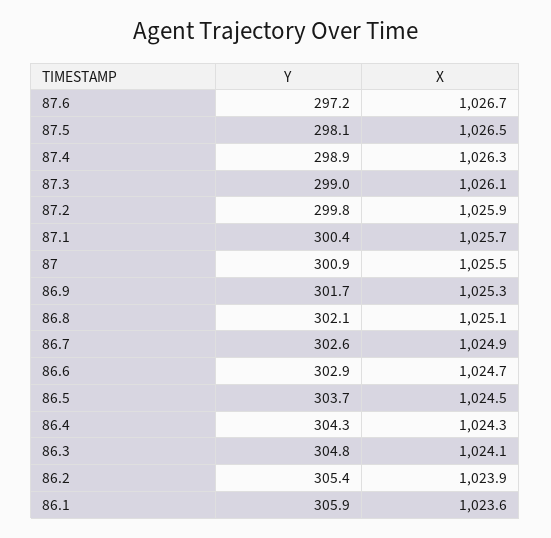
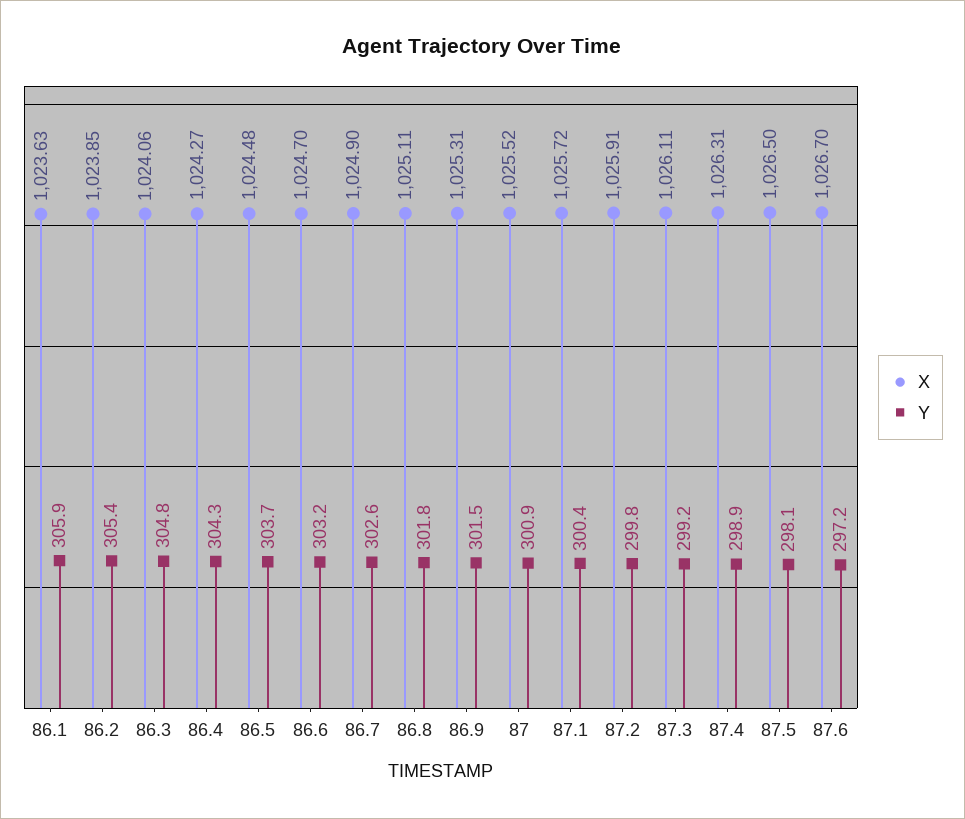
Y, 87.3: 299 -> 299.2
Y, 86.9: 301.7 -> 301.5
Y, 86.8: 302.1 -> 301.8
Y, 86.6: 302.9 -> 303.2

